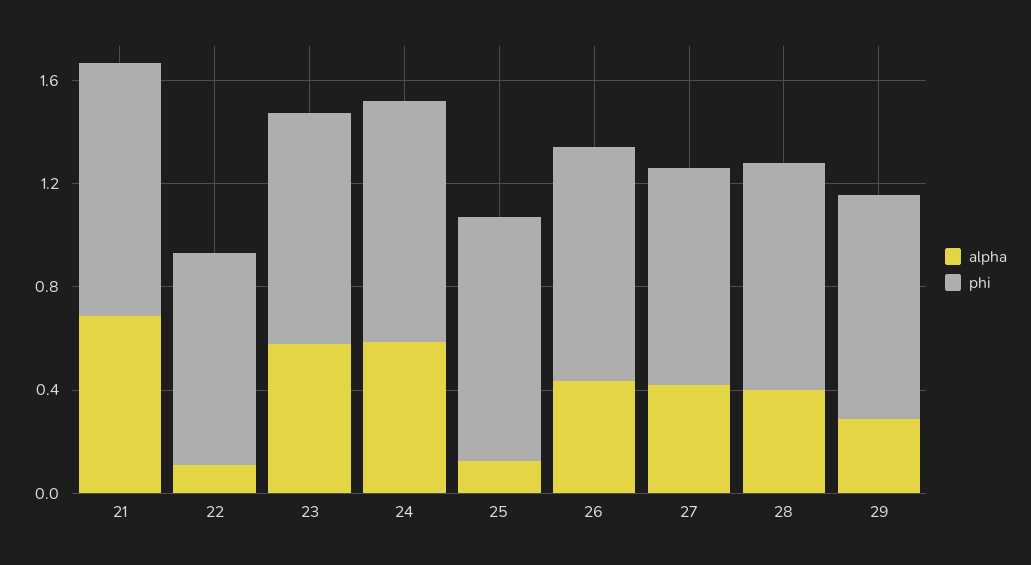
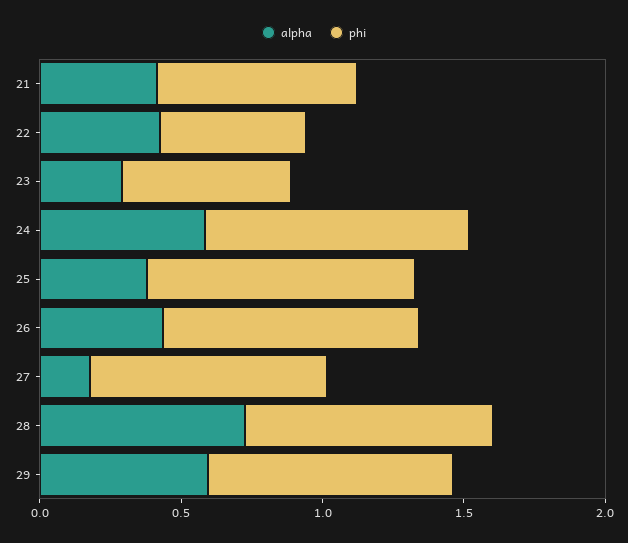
alpha, 21: 0.7 -> 0.4
phi, 21: 1 -> 0.7
alpha, 22: 0.1 -> 0.4
phi, 22: 0.8 -> 0.5
alpha, 23: 0.6 -> 0.3
phi, 23: 0.9 -> 0.6
alpha, 25: 0.1 -> 0.4
alpha, 27: 0.4 -> 0.2
alpha, 28: 0.4 -> 0.7
alpha, 29: 0.3 -> 0.6

